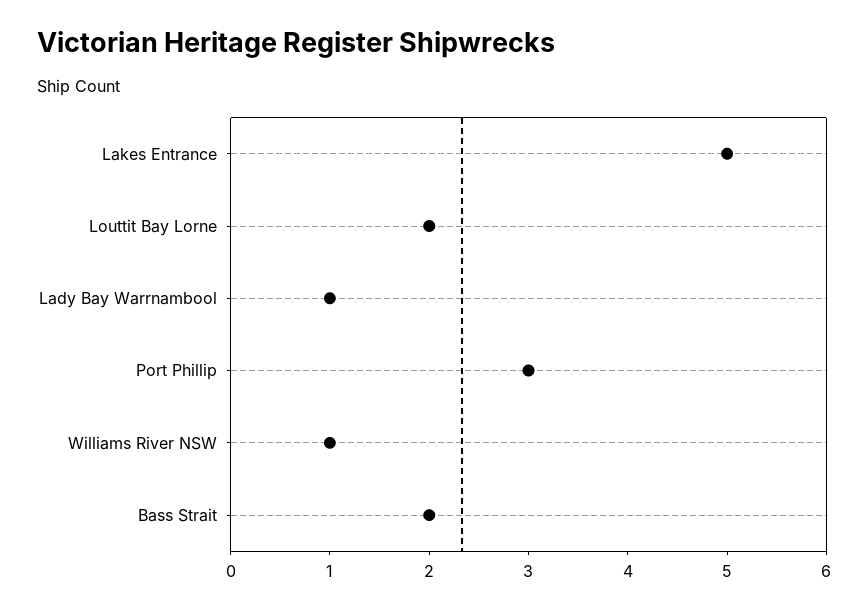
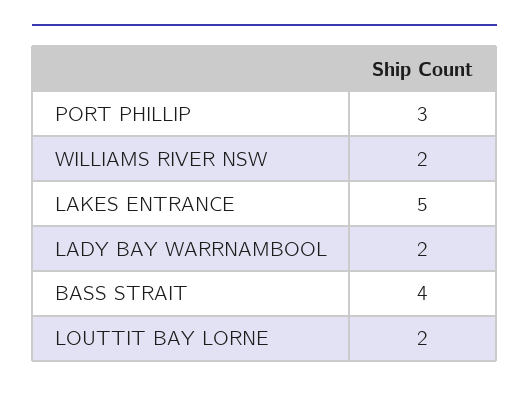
Lady Bay Warrnambool: 1 -> 2
Williams River NSW: 1 -> 2
Bass Strait: 2 -> 4

